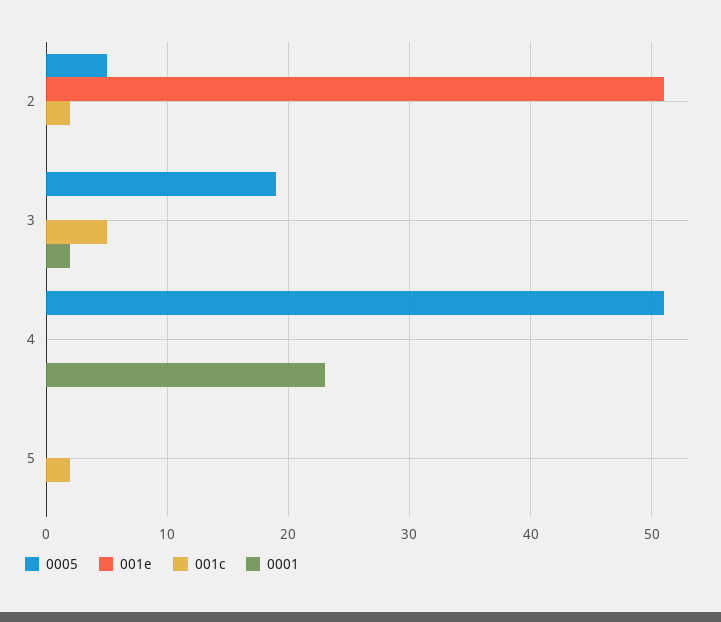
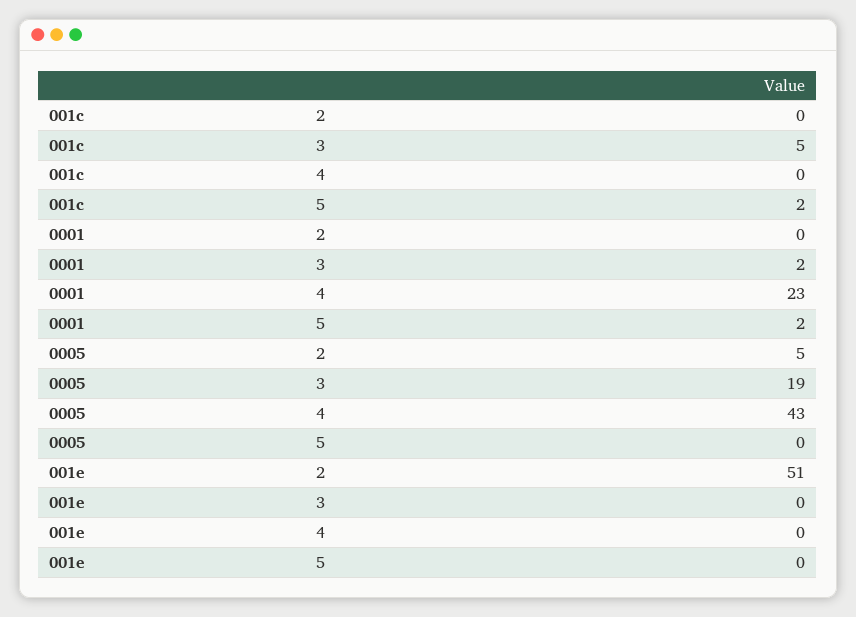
001c, 2: 2 -> 0
0005, 4: 51 -> 43
0001, 5: 0 -> 2

